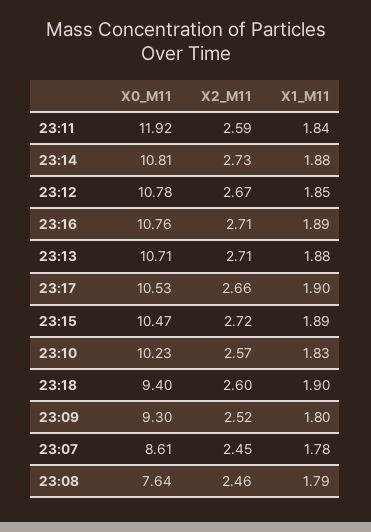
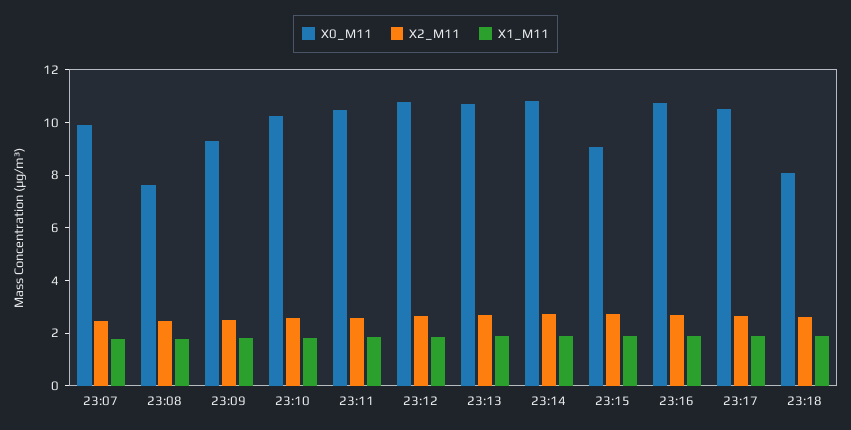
X0_M11, 23:11: 11.92 -> 10.5
X0_M11, 23:15: 10.47 -> 9
X0_M11, 23:18: 9.4 -> 8
X0_M11, 23:07: 8.61 -> 10

